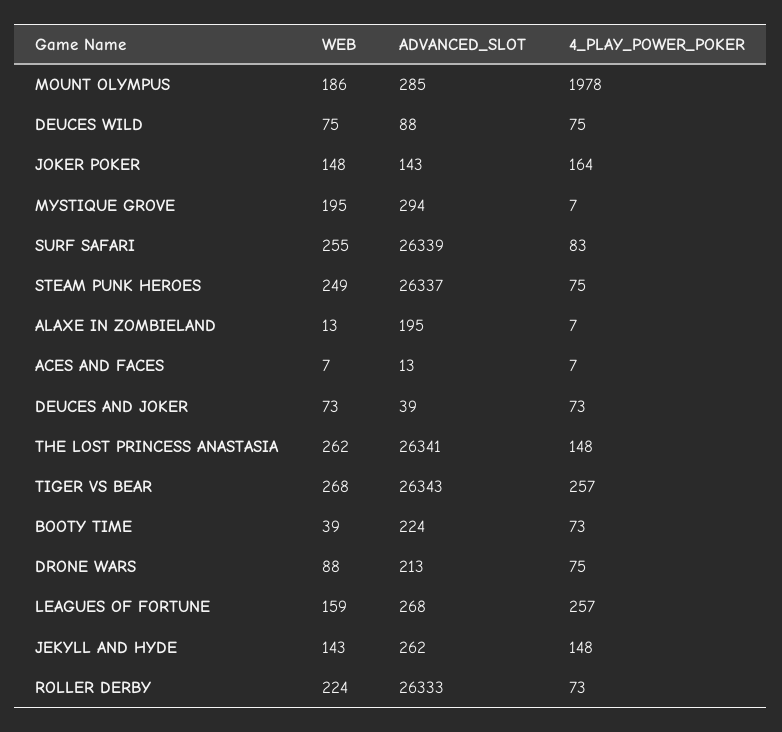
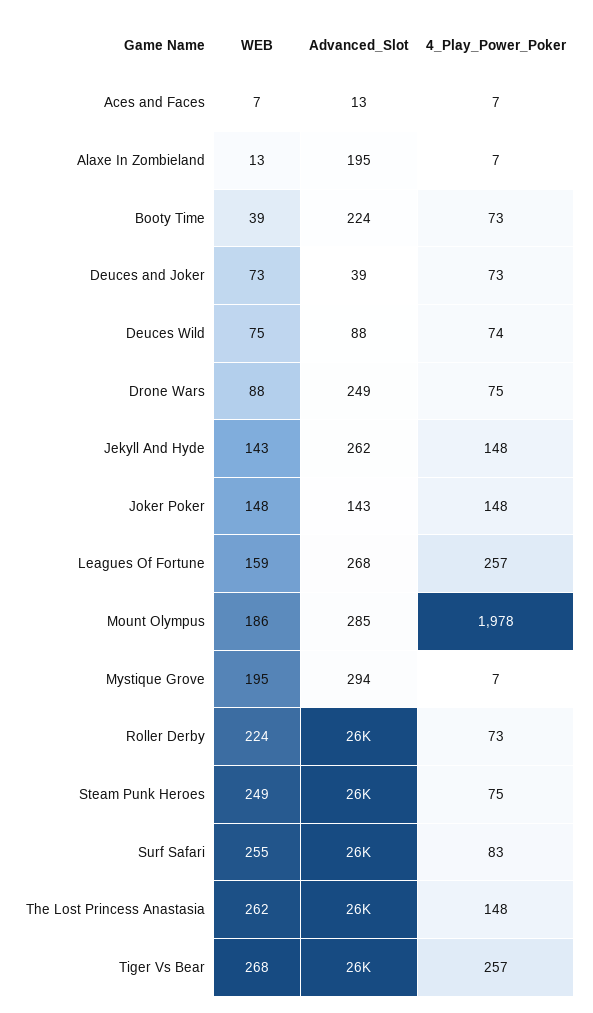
4_PLAY_POWER_POKER, DEUCES WILD: 75 -> 74
4_PLAY_POWER_POKER, JOKER POKER: 164 -> 148
ADVANCED_SLOT, DRONE WARS: 213 -> 249

